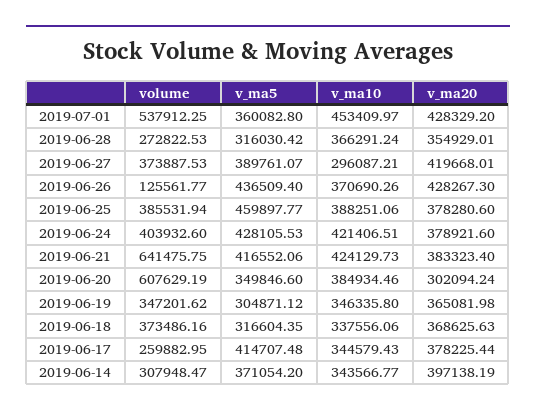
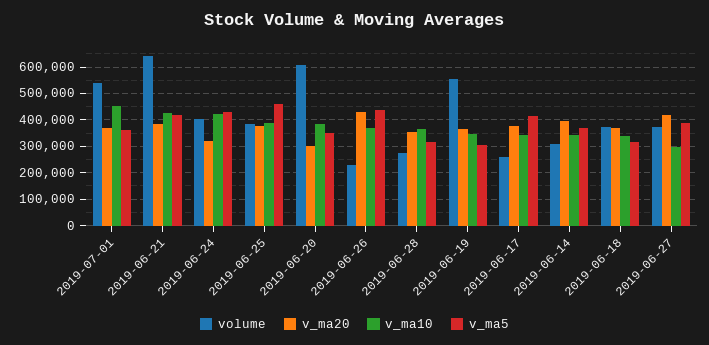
v_ma20, 2019-07-01: 428329.2 -> 375000
volume, 2019-06-26: 125561.77 -> 225000
v_ma20, 2019-06-24: 378921.6 -> 325000
volume, 2019-06-19: 347201.62 -> 550000

